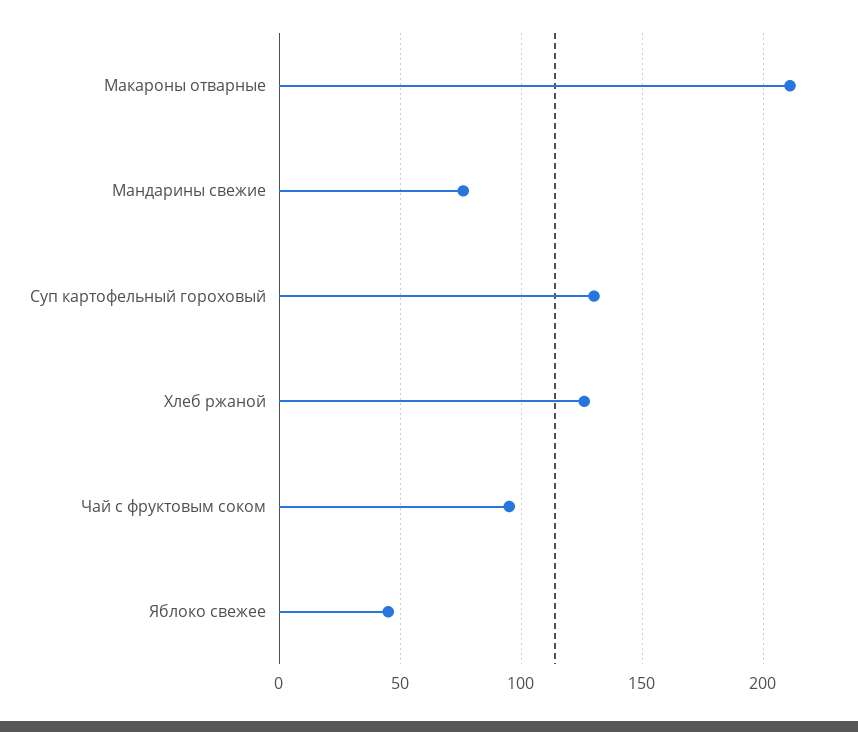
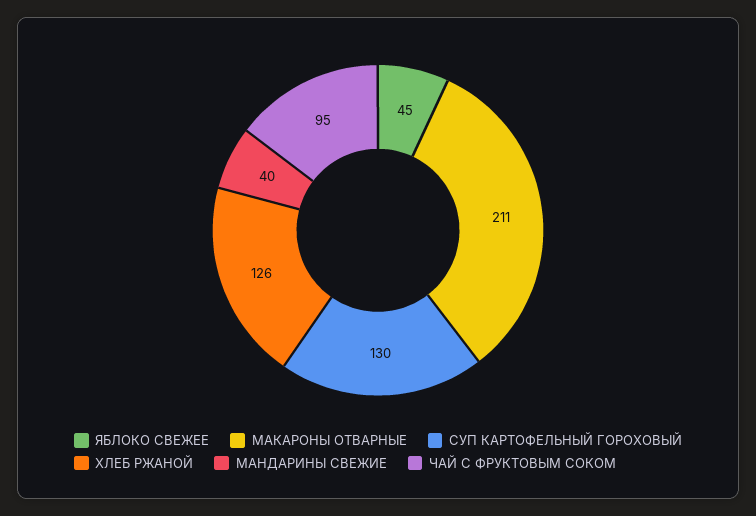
Мандарины свежие: 75 -> 40

